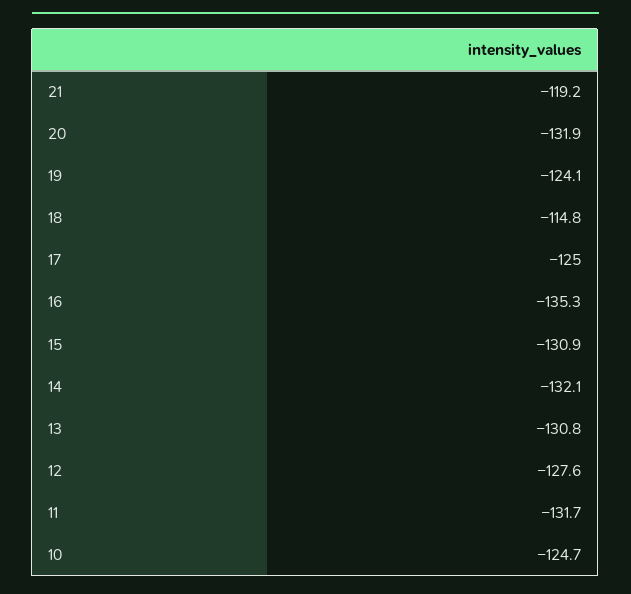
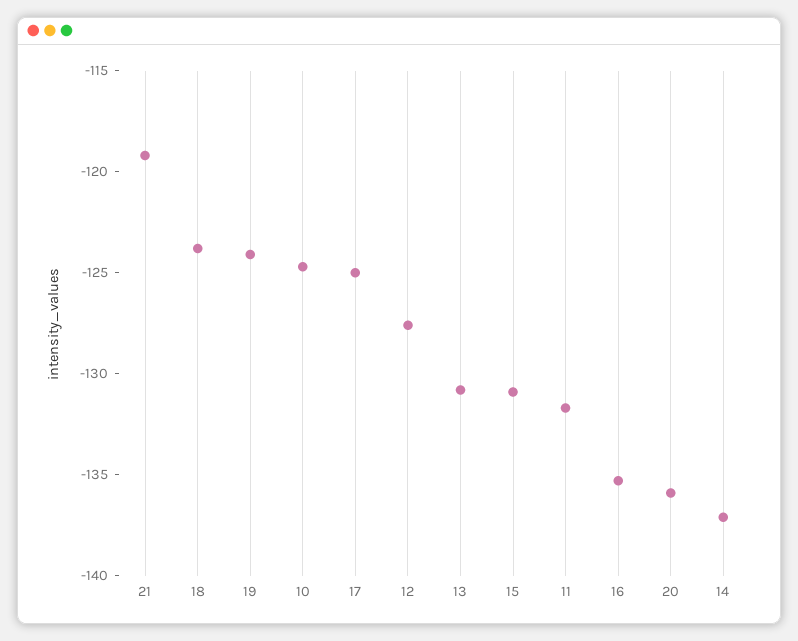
20: -131.9 -> -136
18: -114.8 -> -124
14: -132.1 -> -137

